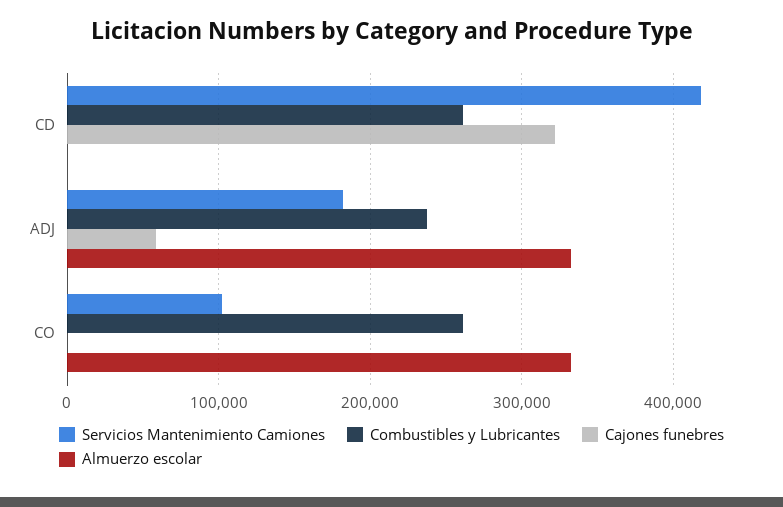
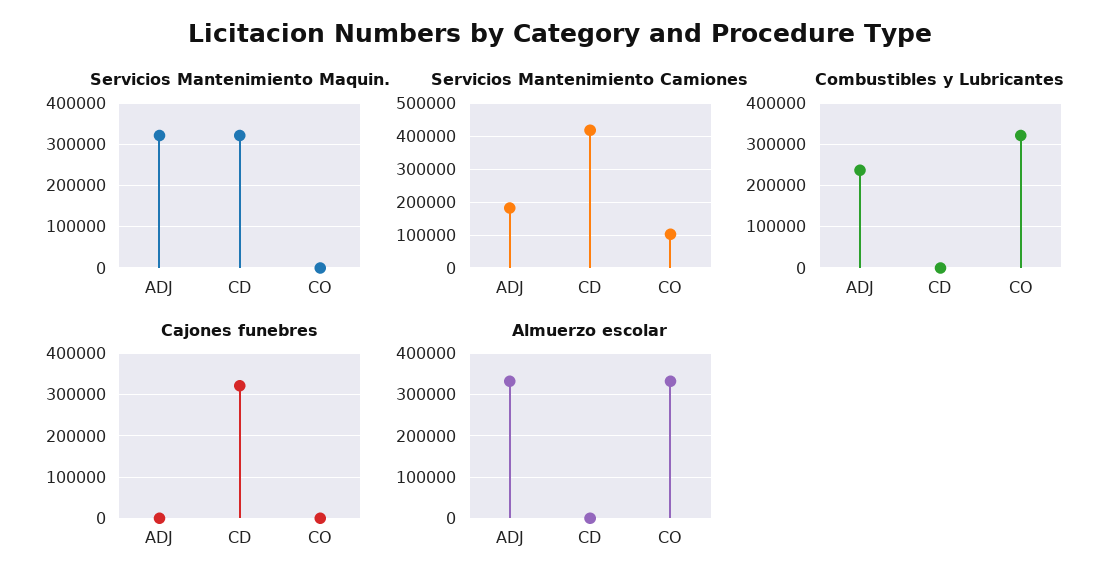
Combustibles y Lubricantes, CD: 260000 -> 0
Cajones funebres, ADJ: 60000 -> 0
Combustibles y Lubricantes, CO: 260000 -> 320000
Servicios Mantenimiento Maquin., ADJ: none -> 320000
Servicios Mantenimiento Maquin., CD: none -> 320000
Servicios Mantenimiento Maquin., CO: none -> 0

